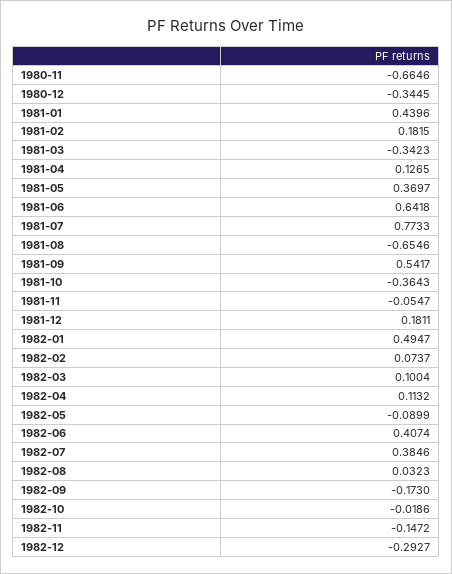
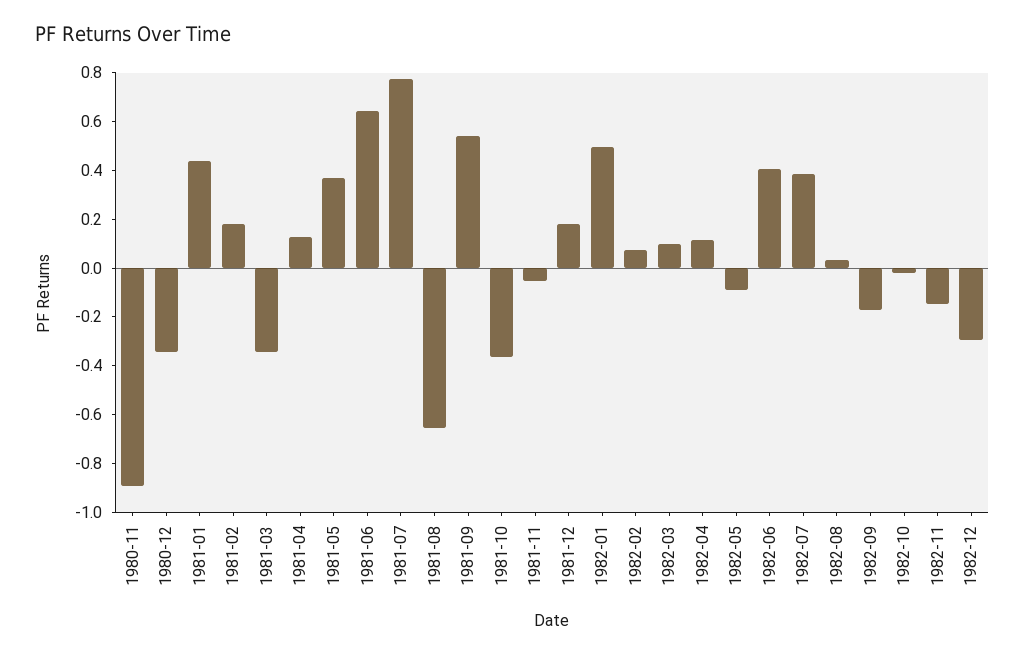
1980-11: -0.6646 -> -0.9

